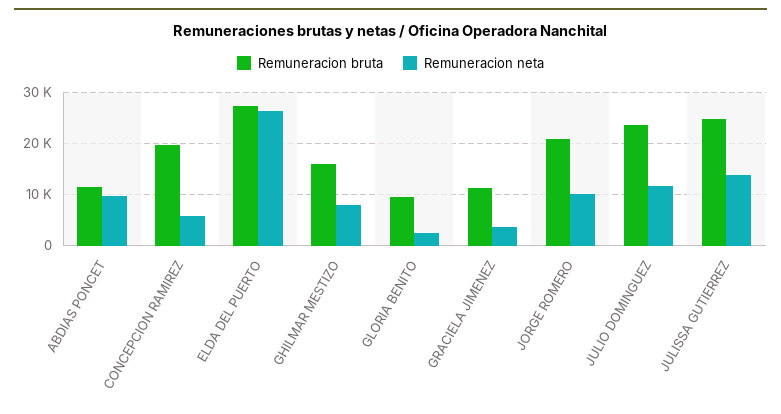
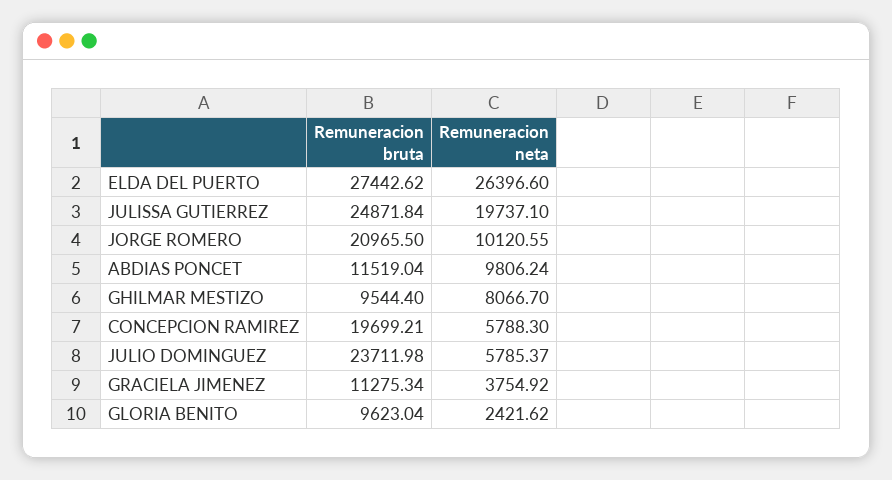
Remuneracion bruta, GHILMAR MESTIZO: 16000 -> 9544.4
Remuneracion neta, JULIO DOMINGUEZ: 12000 -> 5785.37
Remuneracion neta, JULISSA GUTIERREZ: 14000 -> 19737.1

